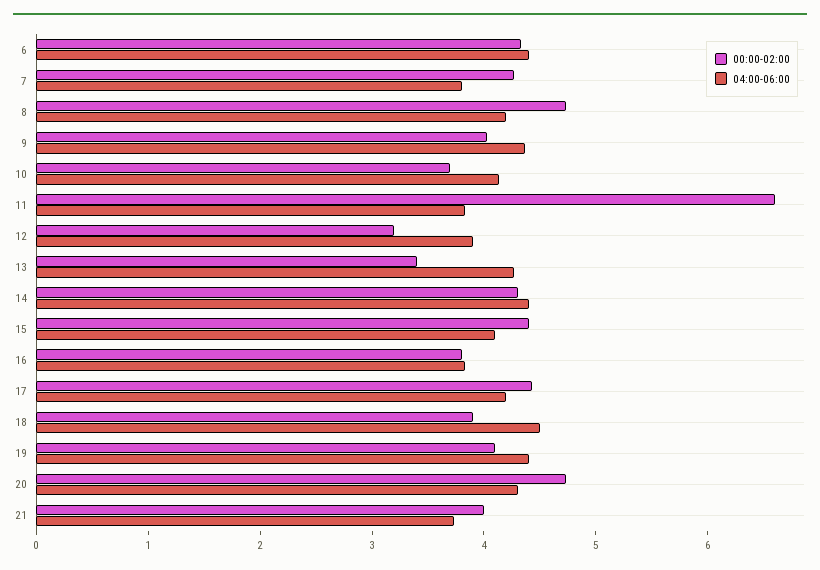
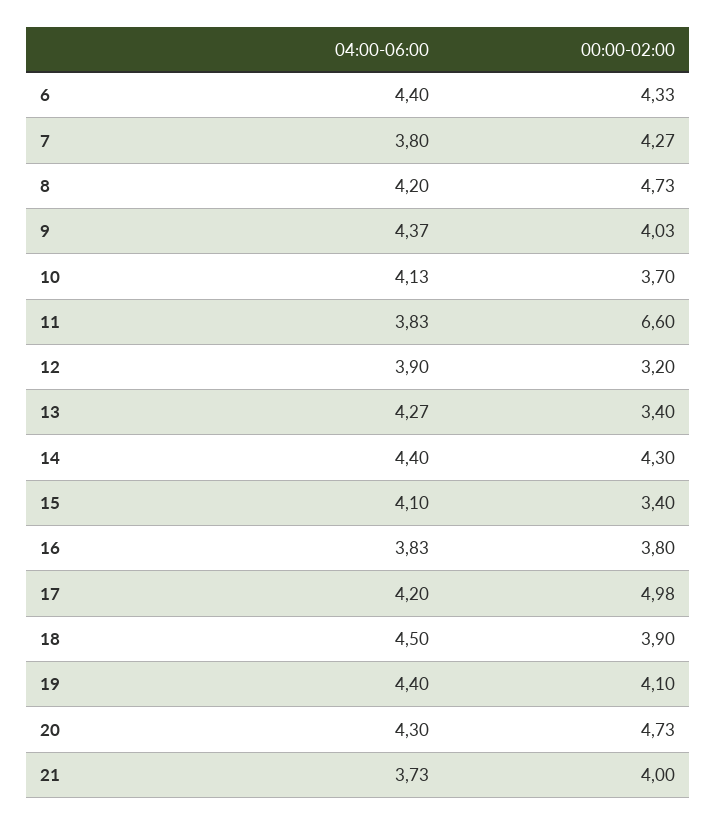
00:00-02:00, 15: 4.4 -> 3.4
00:00-02:00, 17: 4.4 -> 4.98

